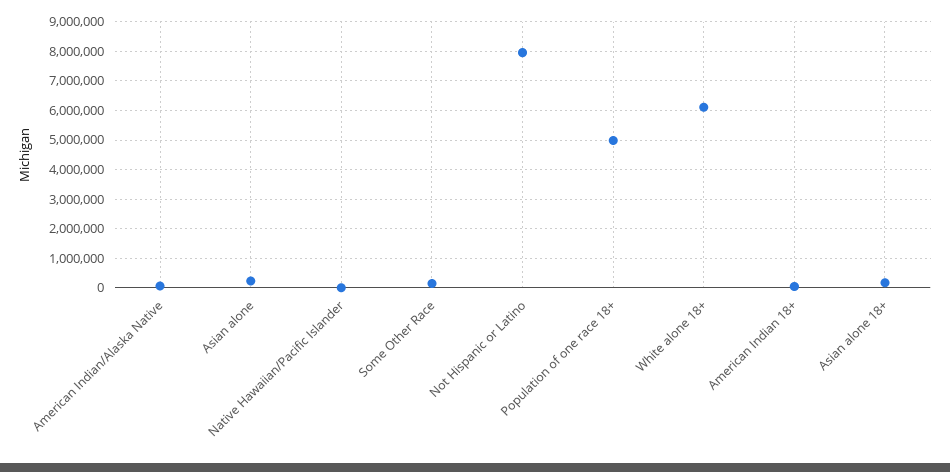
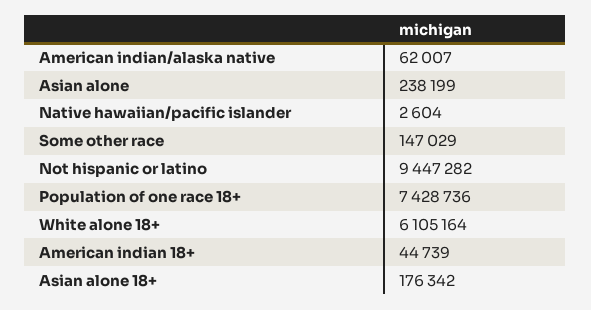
Not Hispanic or Latino: 8000000 -> 9447282
Population of one race 18+: 5000000 -> 7428736

